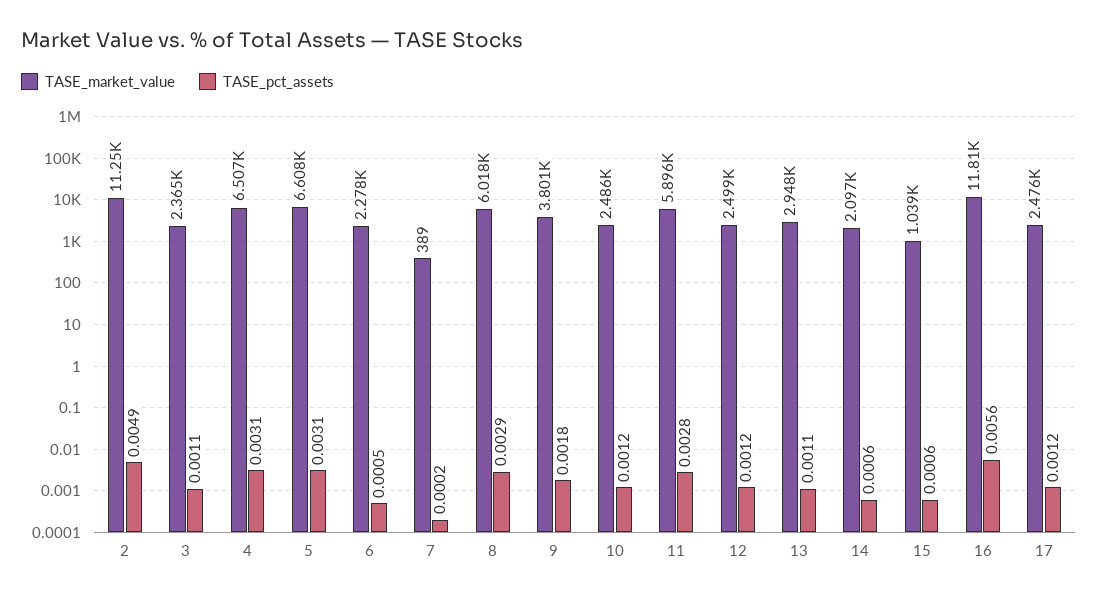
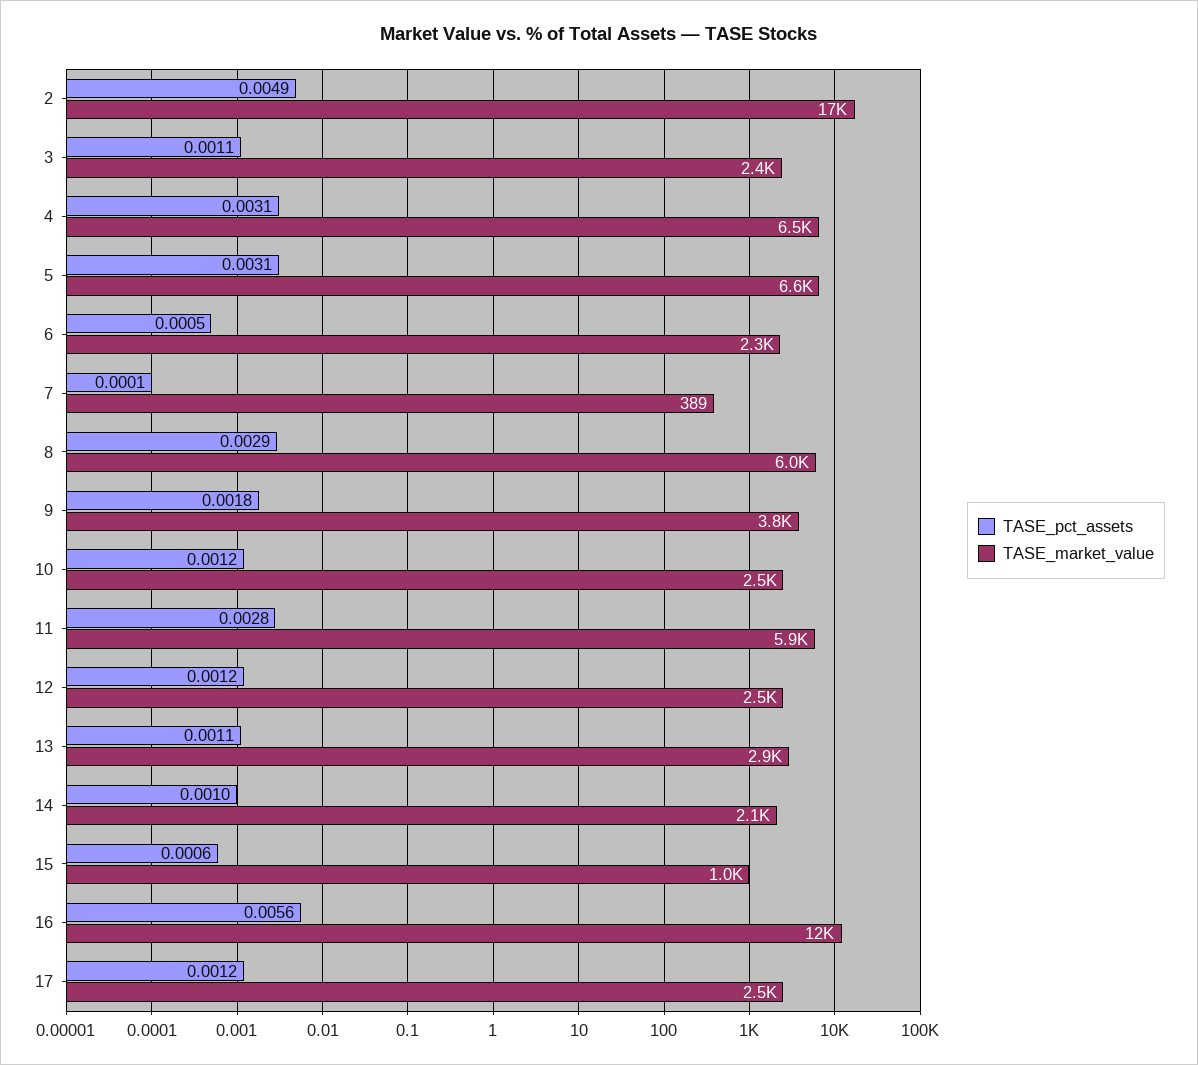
TASE_market_value, 2: 11250 -> 17000
TASE_pct_assets, 7: 0.0002 -> 0.0001
TASE_pct_assets, 14: 0.0006 -> 0.001

